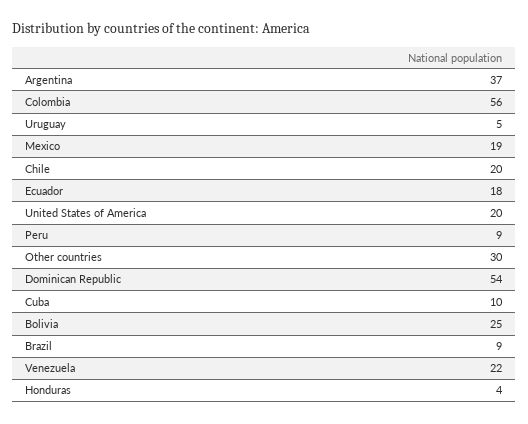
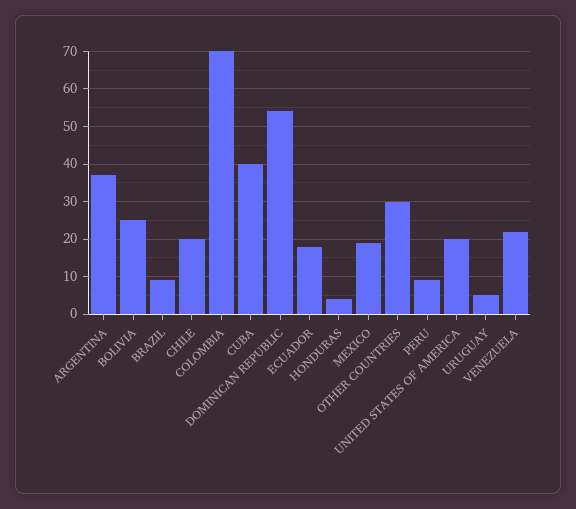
Colombia: 56 -> 70
Cuba: 10 -> 40

